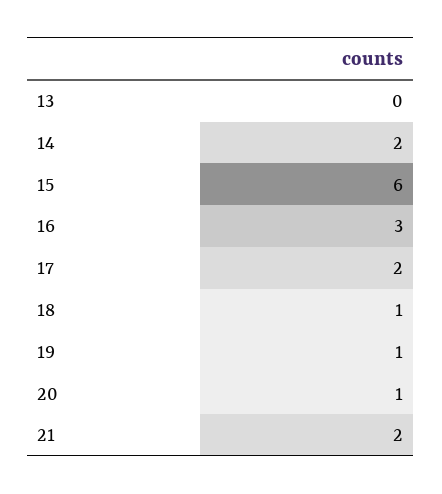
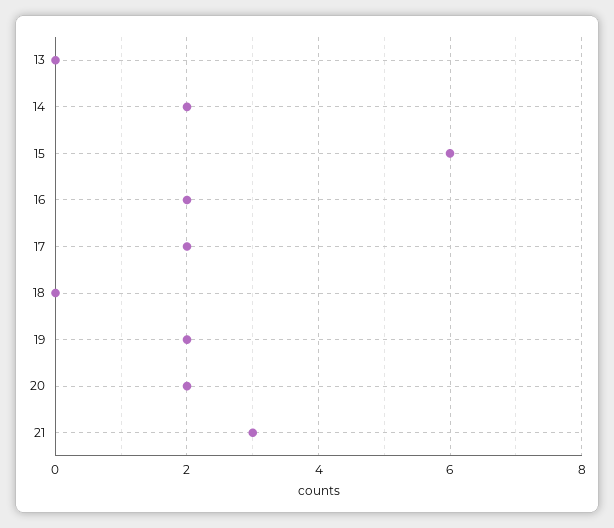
16: 3 -> 2
18: 1 -> 0
19: 1 -> 2
20: 1 -> 2
21: 2 -> 3

